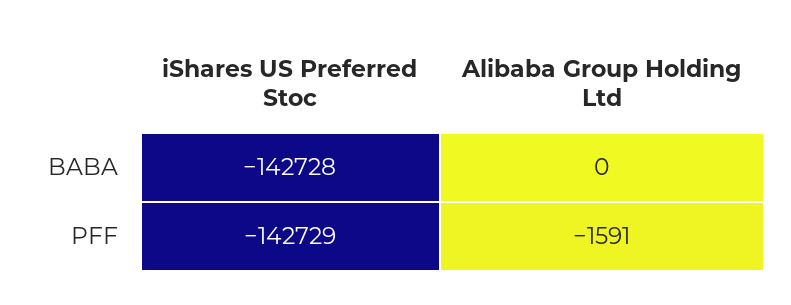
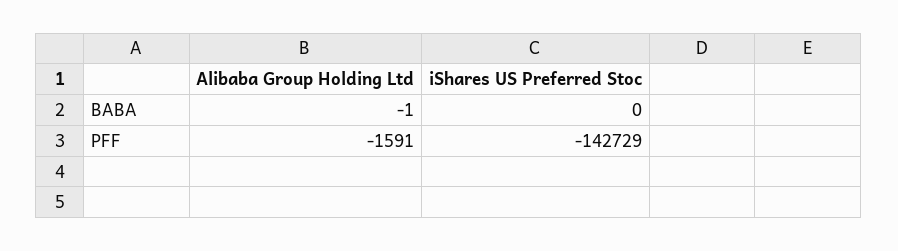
iShares US Preferred Stoc, BABA: -142728 -> 0
Alibaba Group Holding Ltd, BABA: 0 -> -1

